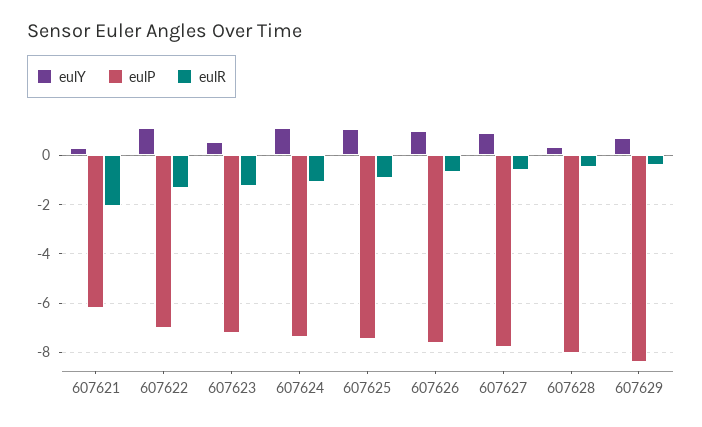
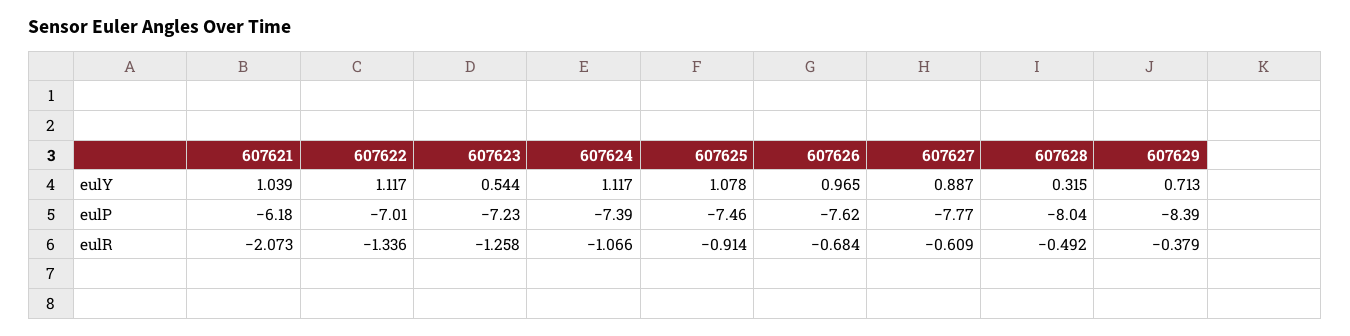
eulY, 607621: 0.25 -> 1.039

